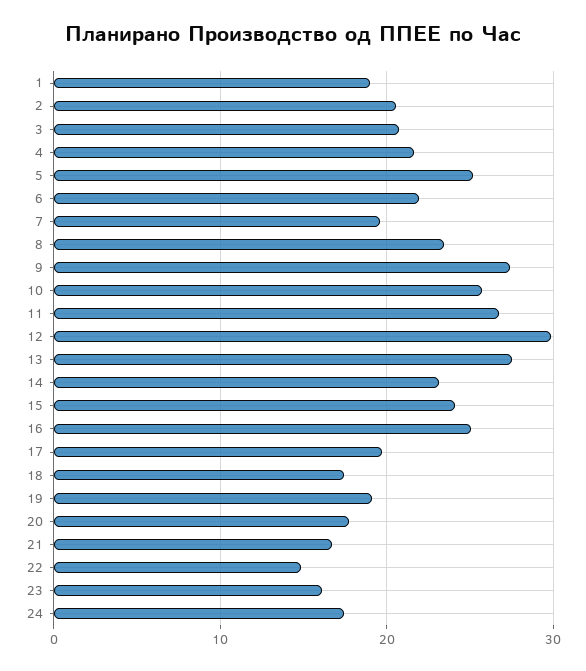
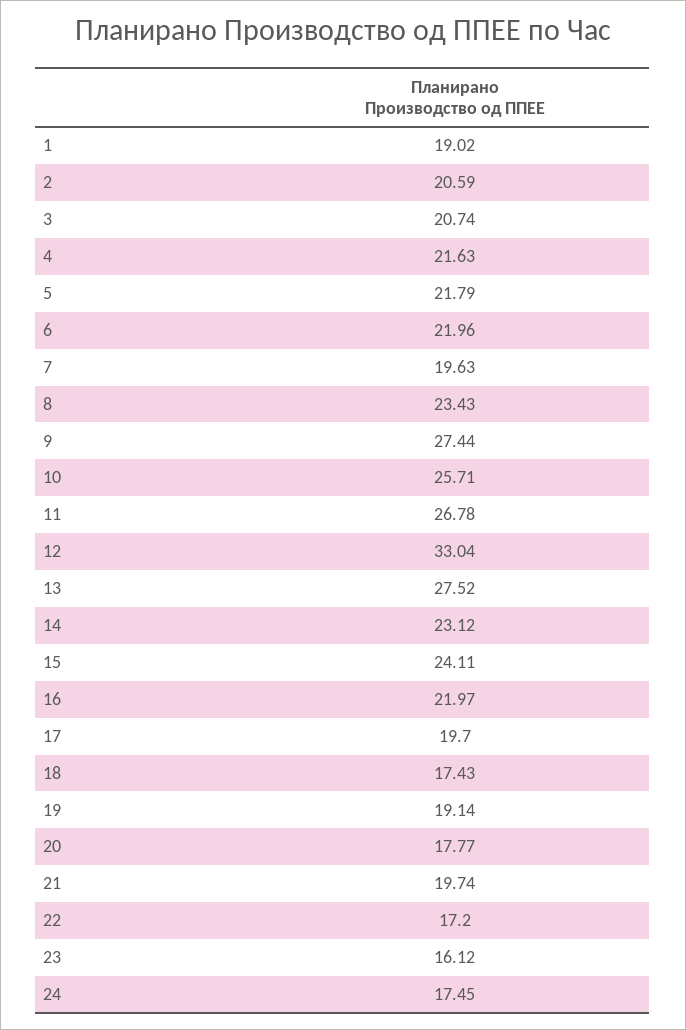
5: 25 -> 21.79
12: 30 -> 33.04
16: 25 -> 21.97
21: 17 -> 19.74
22: 15 -> 17.2

